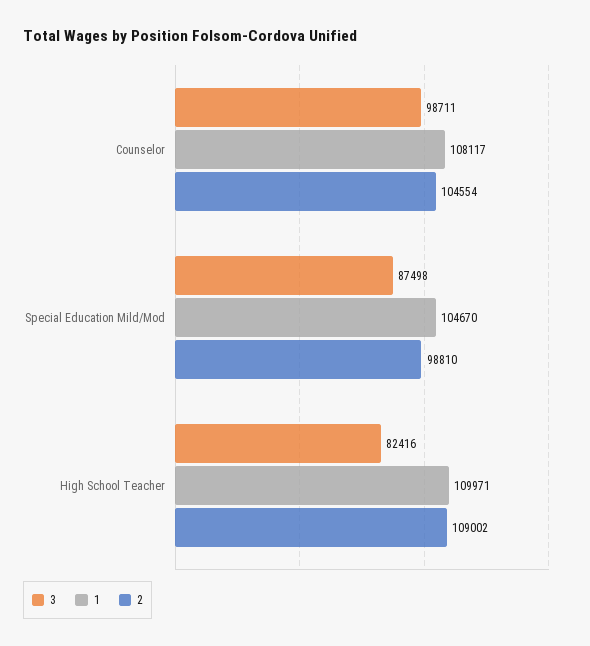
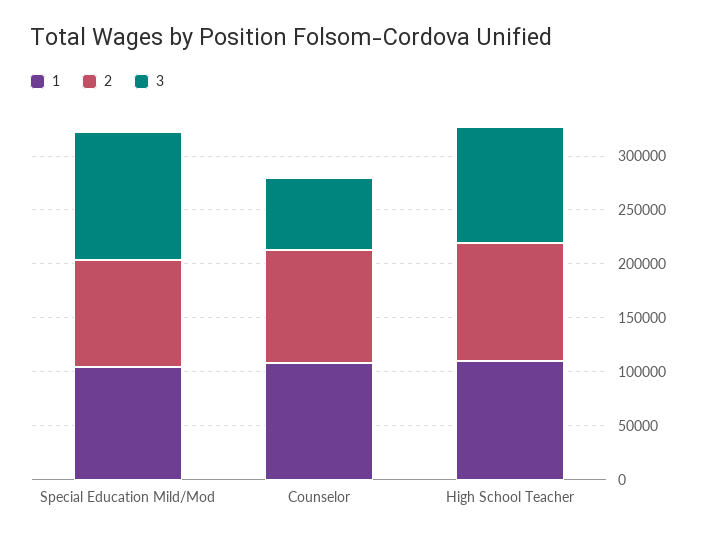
3, Counselor: 98711 -> 70000
3, Special Education Mild/Mod: 87498 -> 120000
3, High School Teacher: 82416 -> 110000

